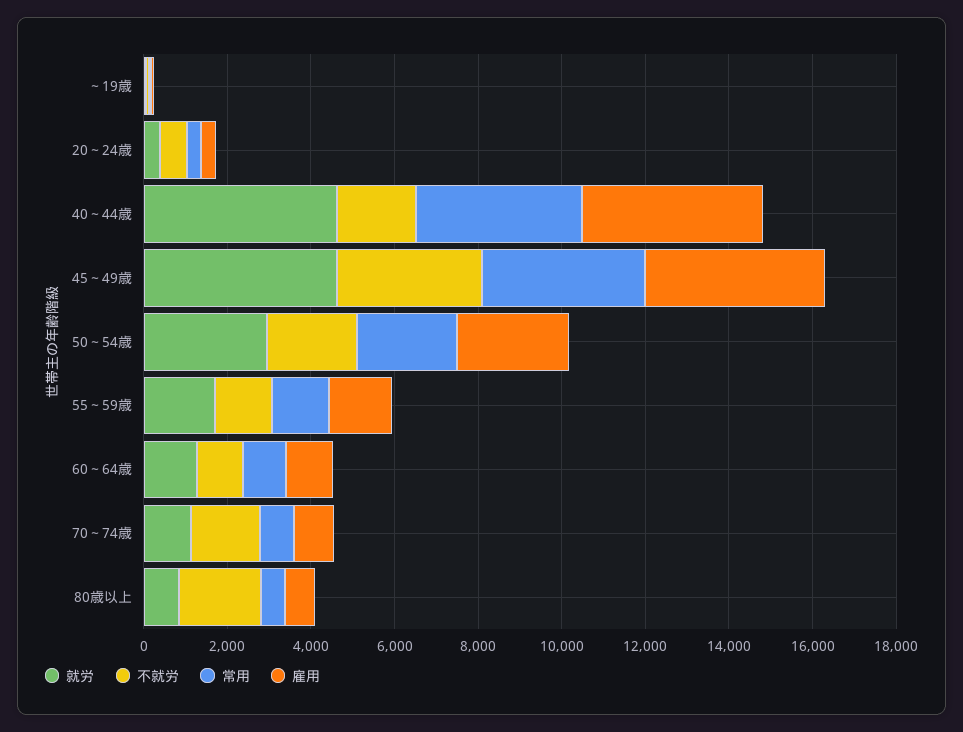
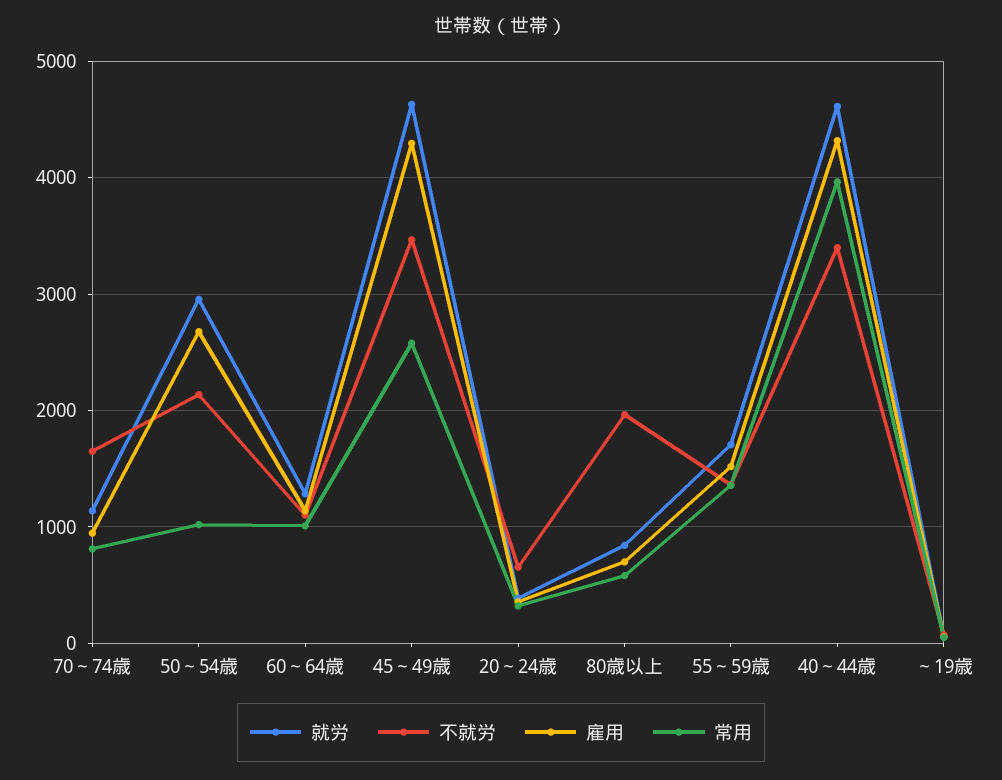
不就労, 40～44歳: 2000 -> 3400
常用, 45～49歳: 4000 -> 2600
常用, 50～54歳: 2500 -> 1000

